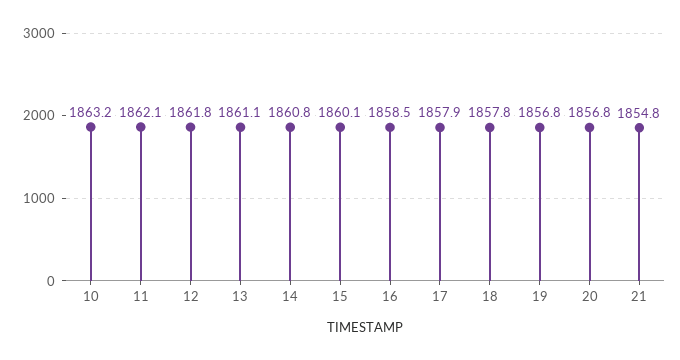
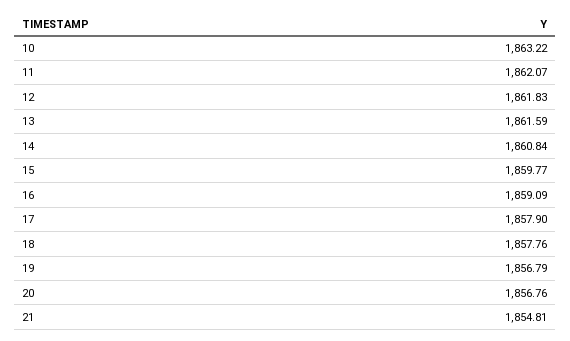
13: 1861.1 -> 1861.59
15: 1860.1 -> 1859.77
16: 1858.5 -> 1859.09

